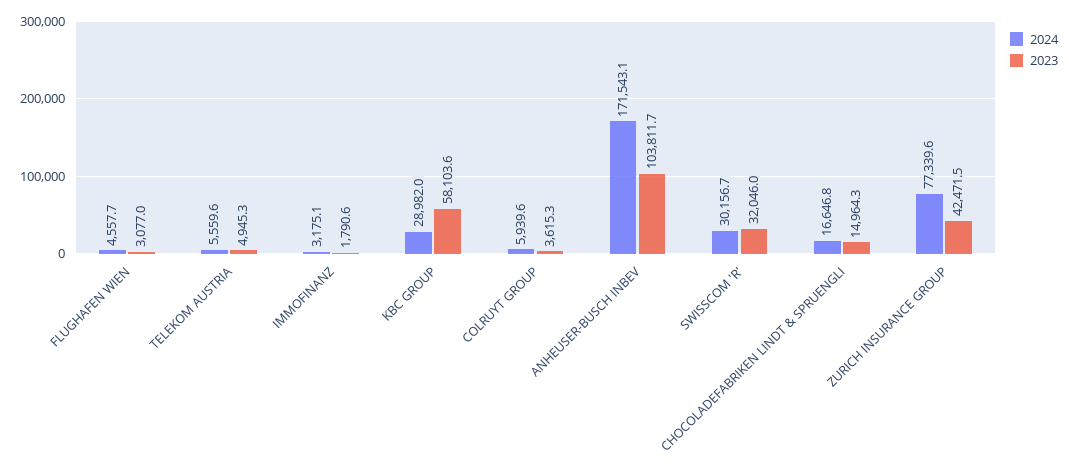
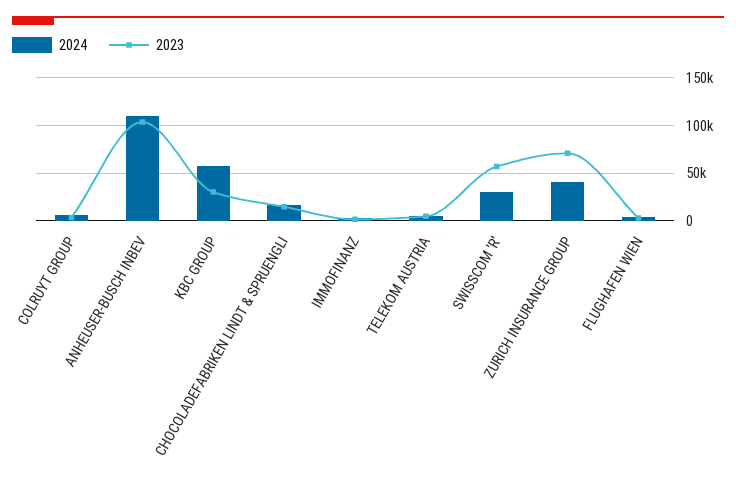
2024, KBC GROUP: 28982 -> 60000
2023, KBC GROUP: 58103.6 -> 30000
2024, ANHEUSER-BUSCH INBEV: 171543.1 -> 110000
2023, SWISSCOM 'R': 32046 -> 60000
2024, ZURICH INSURANCE GROUP: 77339.6 -> 40000
2023, ZURICH INSURANCE GROUP: 42471.5 -> 70000

